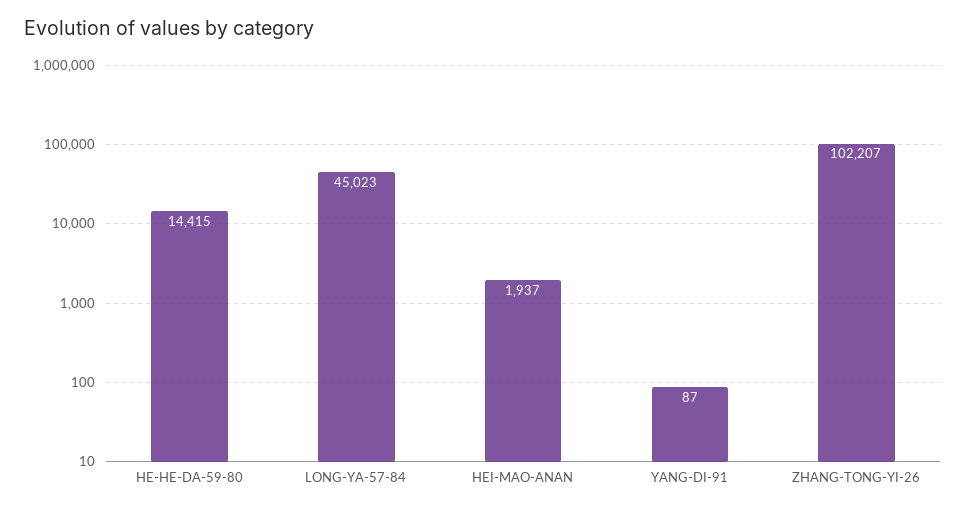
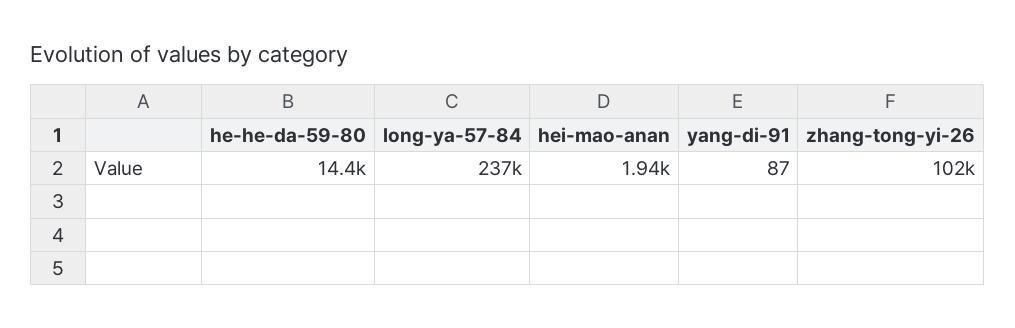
LONG-YA-57-84: 45023 -> 237000

